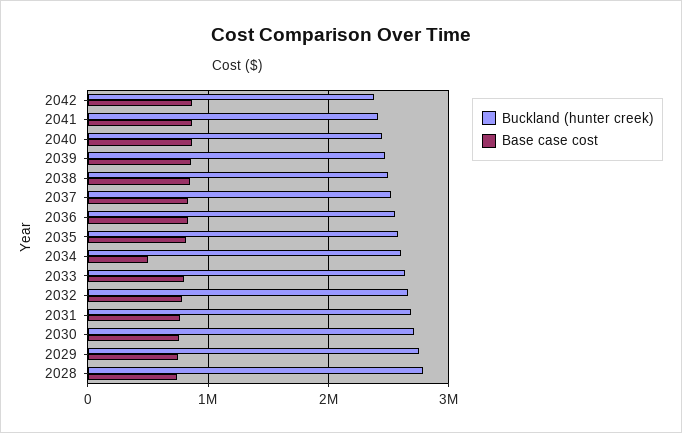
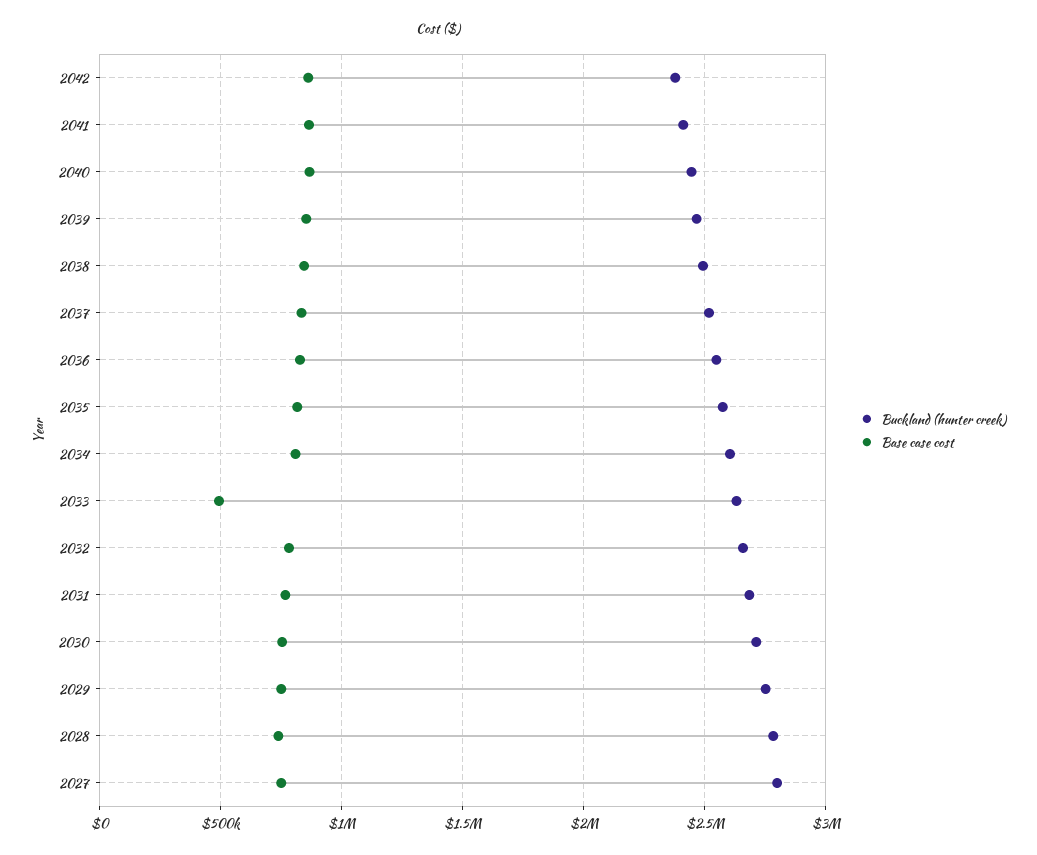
Base case cost, 2034: 500000 -> 800000
Base case cost, 2033: 800000 -> 500000
Buckland (hunter creek), 2027: none -> 2800000
Base case cost, 2027: none -> 750000

